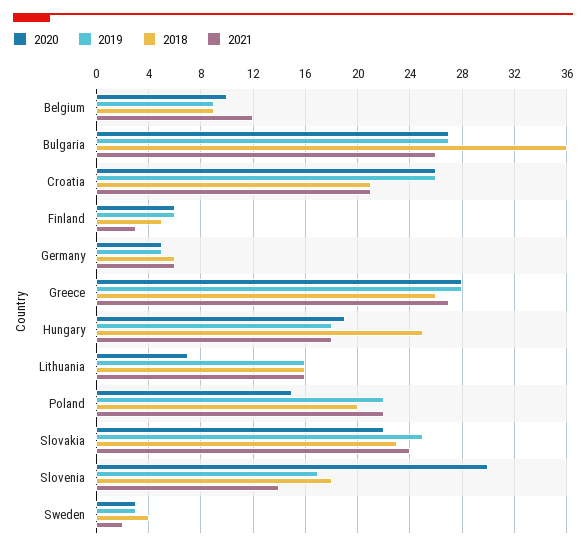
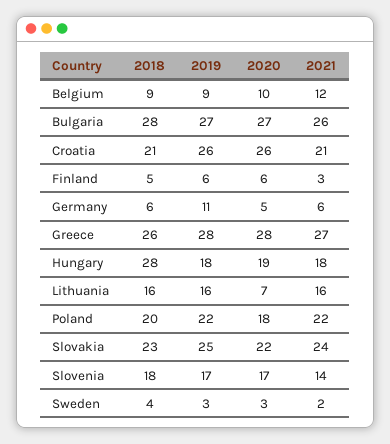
2018, Bulgaria: 36 -> 28
2019, Germany: 5 -> 11
2018, Hungary: 25 -> 28
2020, Poland: 15 -> 18
2020, Slovenia: 30 -> 17

